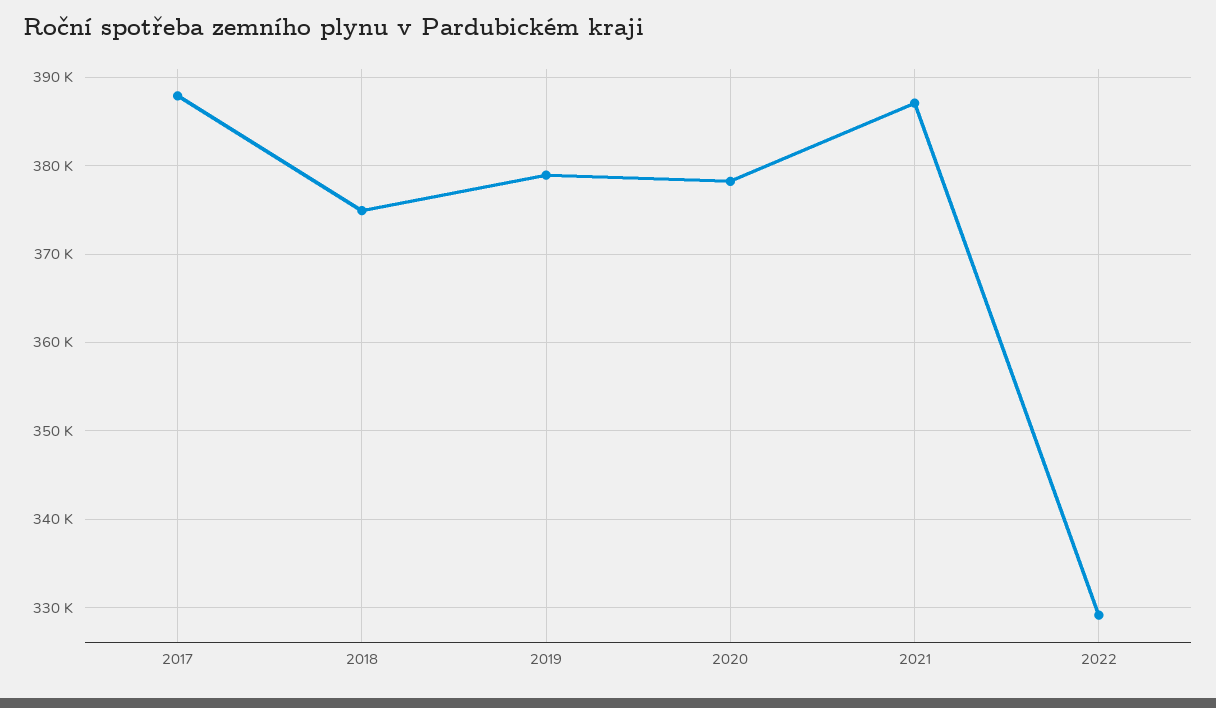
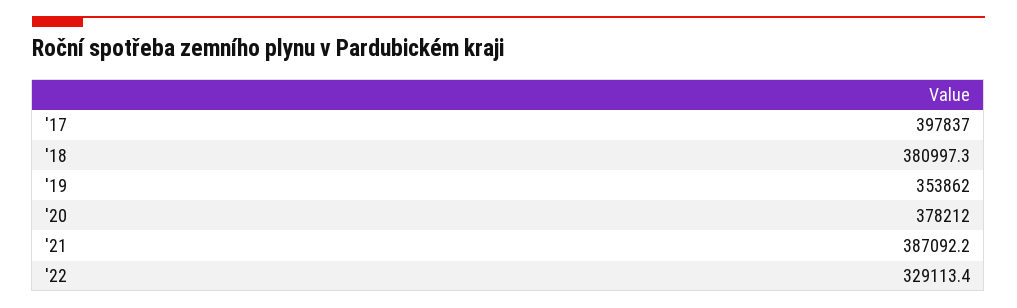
2017: 388000 -> 397837
2018: 375000 -> 380997.3
2019: 379000 -> 353862

